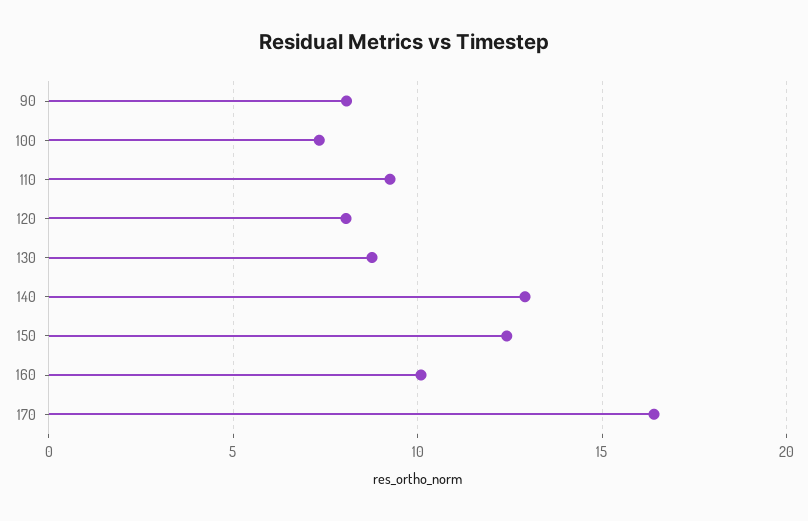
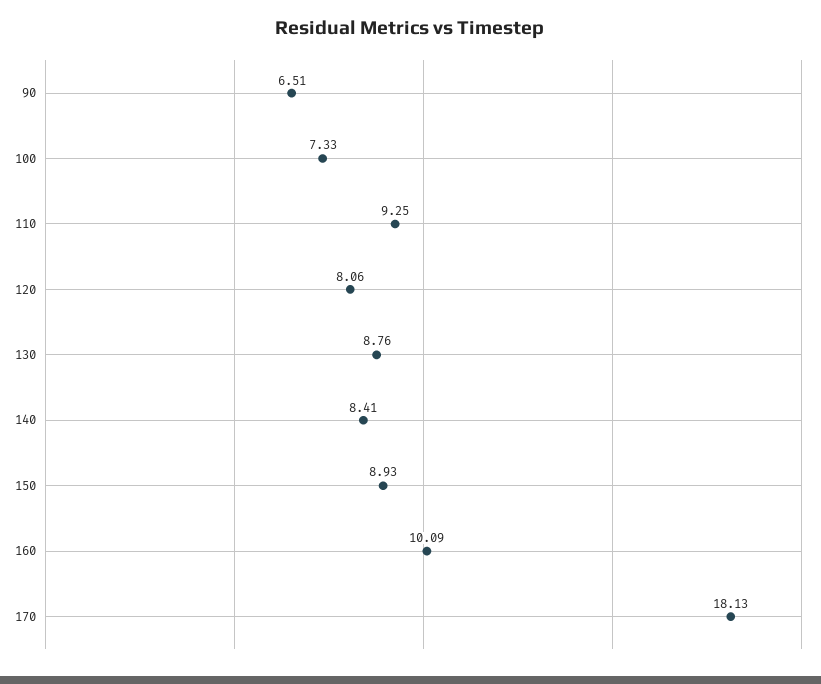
90: 8 -> 6.51
140: 13 -> 8.41
150: 12.5 -> 8.93
170: 16.5 -> 18.13

